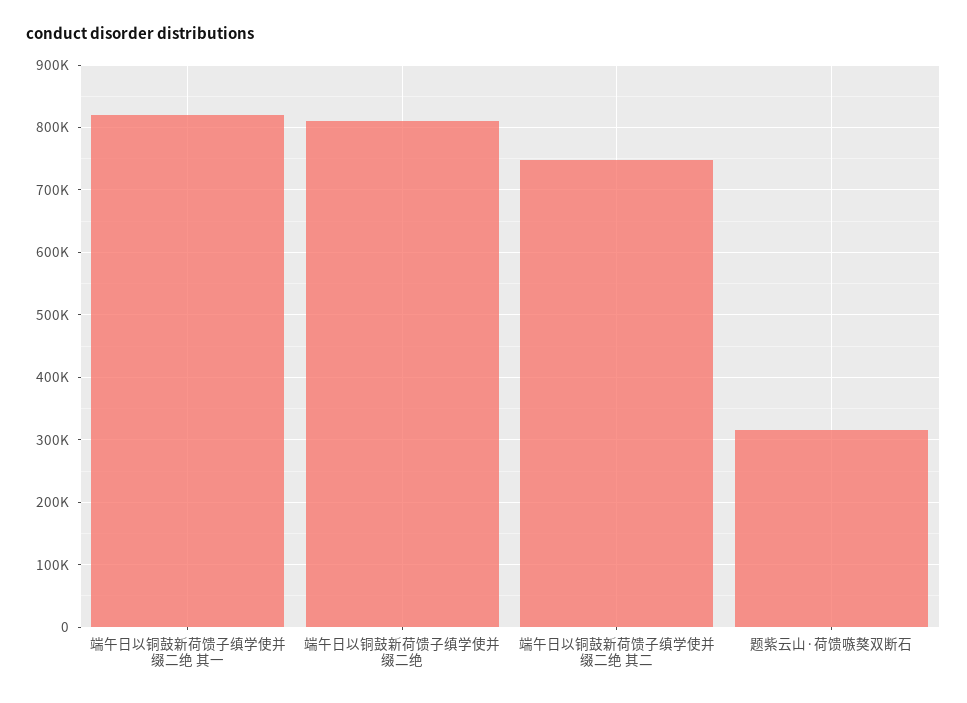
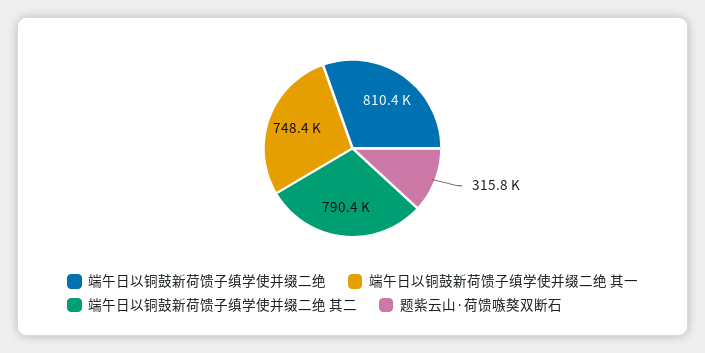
端午日以铜鼓新荷馈子缜学使并缀二绝 其一: 820000 -> 748400
端午日以铜鼓新荷馈子缜学使并缀二绝 其二: 750000 -> 790400

